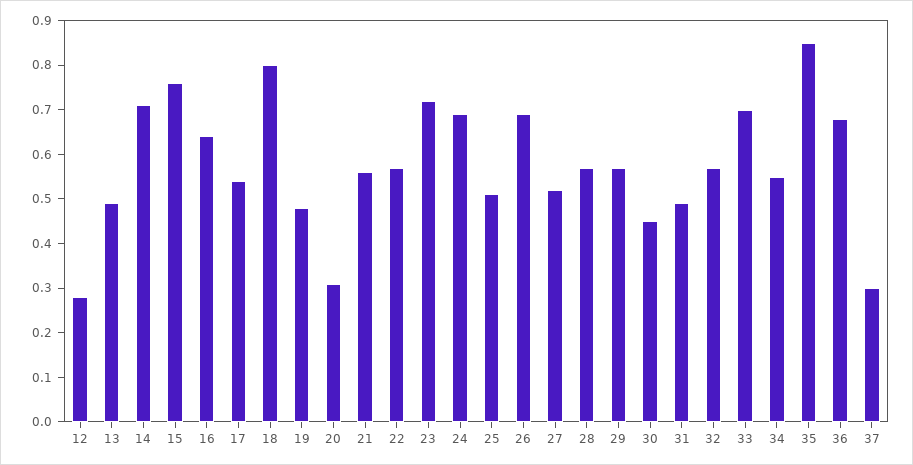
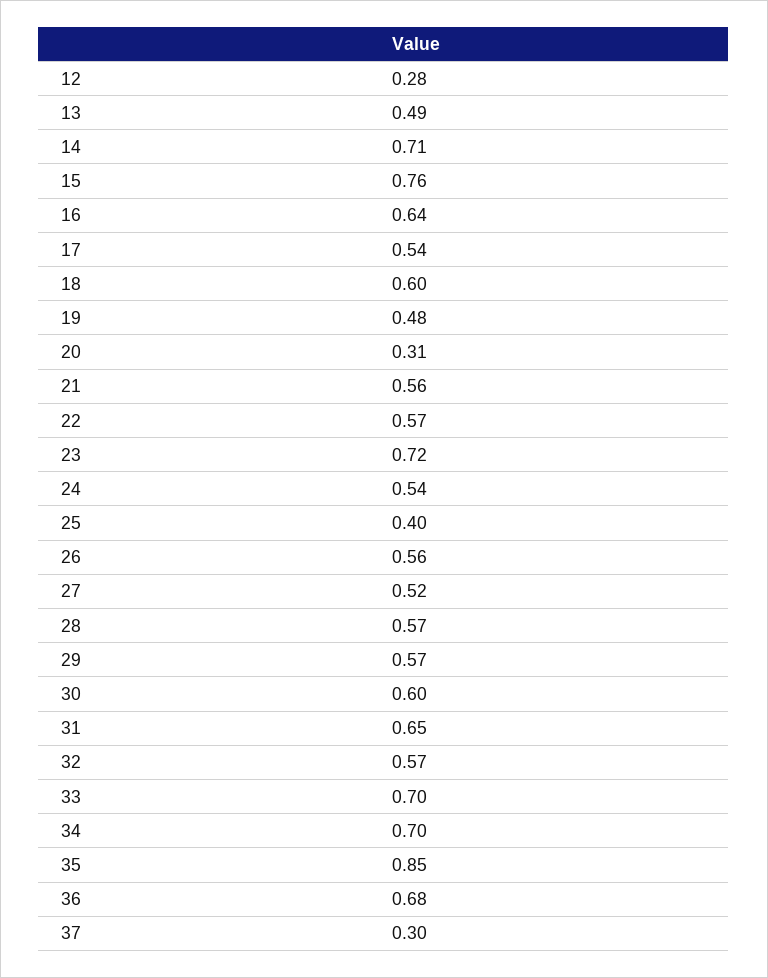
18: 0.8 -> 0.6
24: 0.7 -> 0.54
25: 0.5 -> 0.4
26: 0.7 -> 0.56
30: 0.45 -> 0.6
31: 0.5 -> 0.65
34: 0.55 -> 0.7

